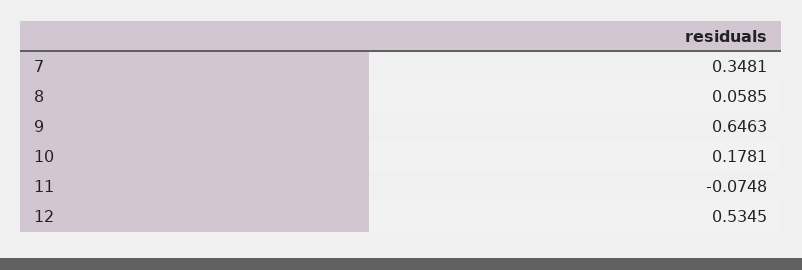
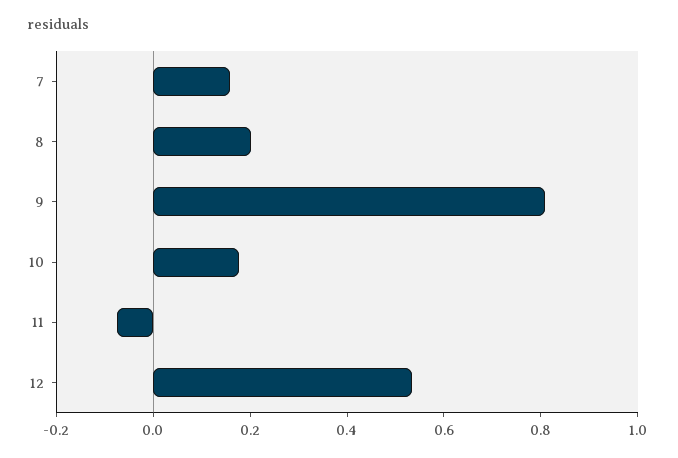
7: 0.3481 -> 0.15
8: 0.0585 -> 0.2
9: 0.6463 -> 0.8

